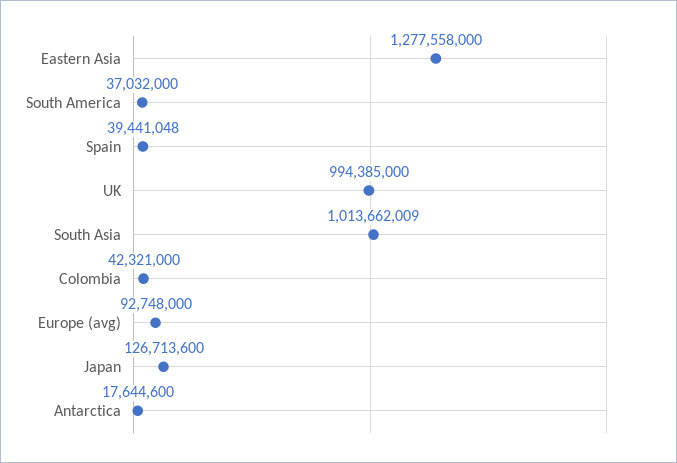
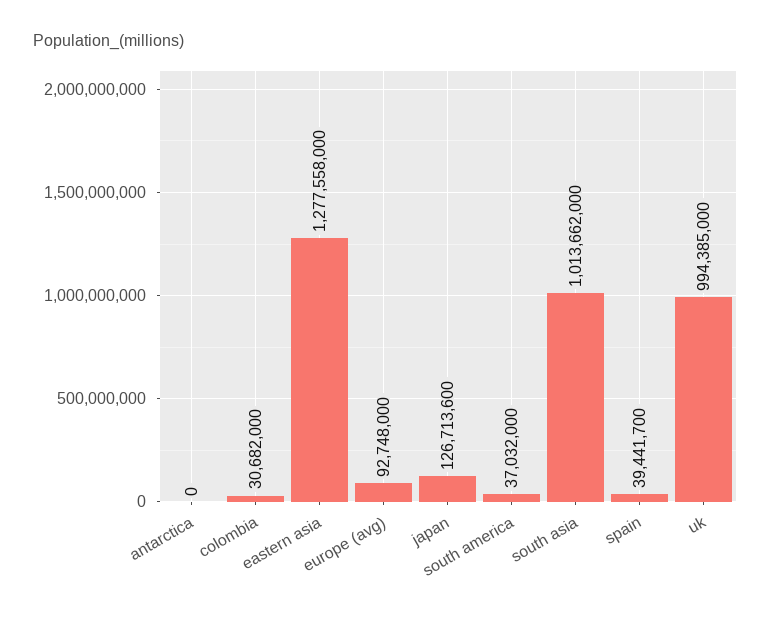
Spain: 39441048 -> 39441700
South Asia: 1013662009 -> 1013662000
Colombia: 42321000 -> 30682000
Antarctica: 17644600 -> 0

